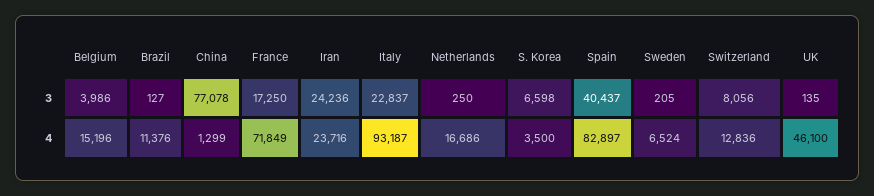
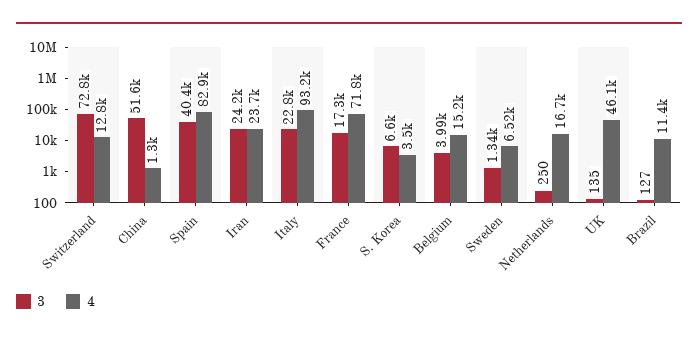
3, China: 77078 -> 51600
3, Sweden: 205 -> 1340
3, Switzerland: 8056 -> 72800

